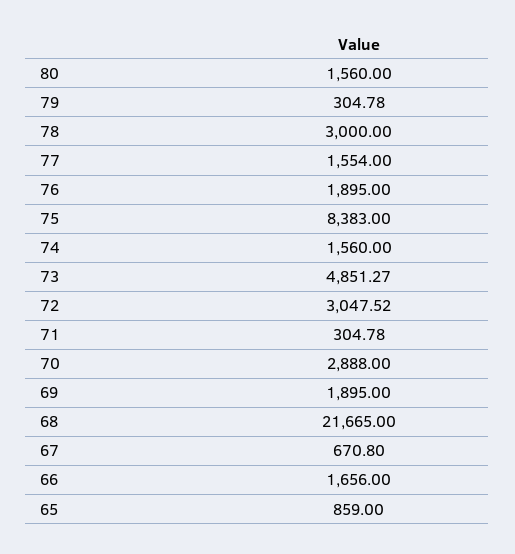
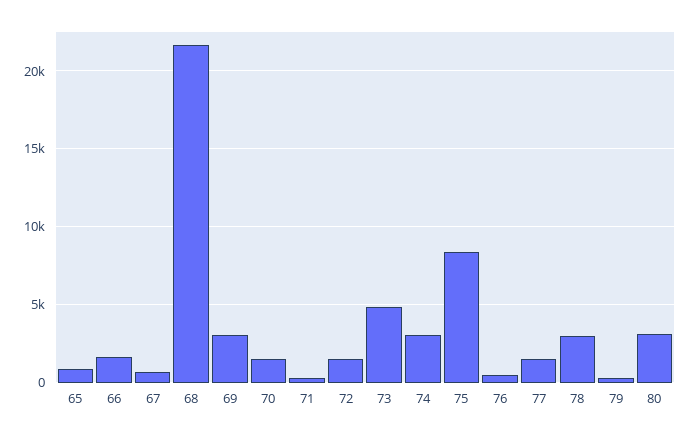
80: 1560 -> 3000
76: 1895 -> 500
74: 1560 -> 3000
72: 3047.52 -> 1500
70: 2888 -> 1500
69: 1895 -> 3000

